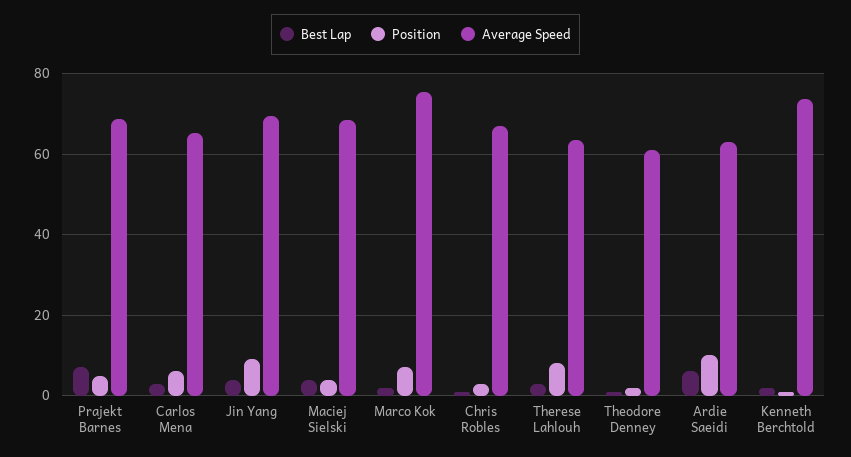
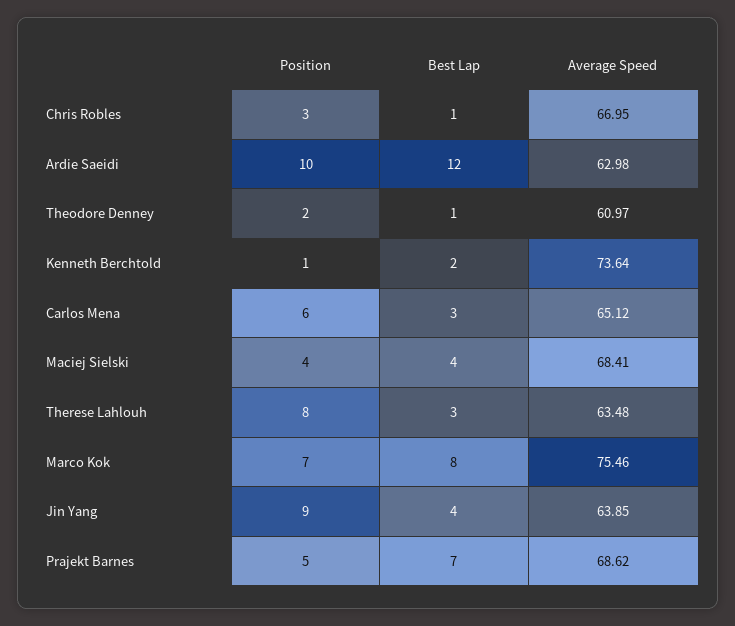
Average Speed, Jin Yang: 70 -> 63.85
Best Lap, Marco Kok: 2 -> 8
Best Lap, Ardie Saeidi: 6 -> 12

